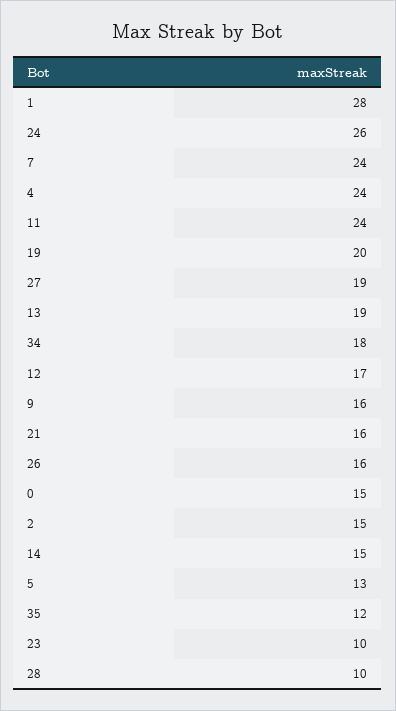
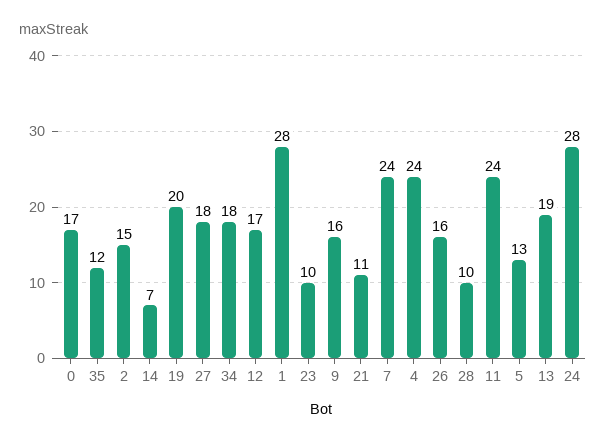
24: 26 -> 28
27: 19 -> 18
21: 16 -> 11
0: 15 -> 17
14: 15 -> 7

